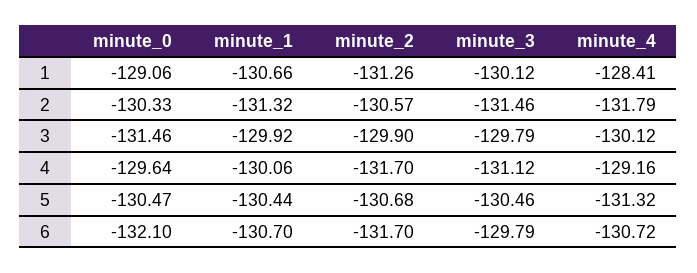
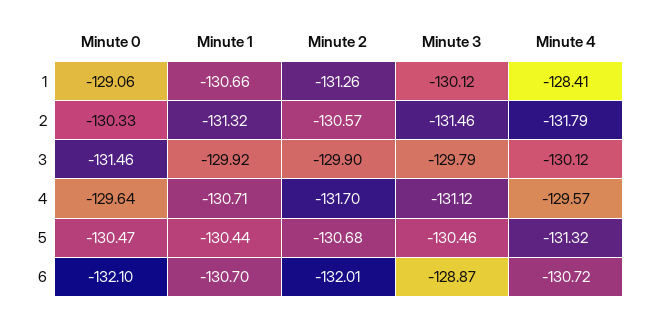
minute_1, 4: -130.06 -> -130.71
minute_4, 4: -129.16 -> -129.57
minute_2, 6: -131.7 -> -132.01
minute_3, 6: -129.79 -> -128.87

